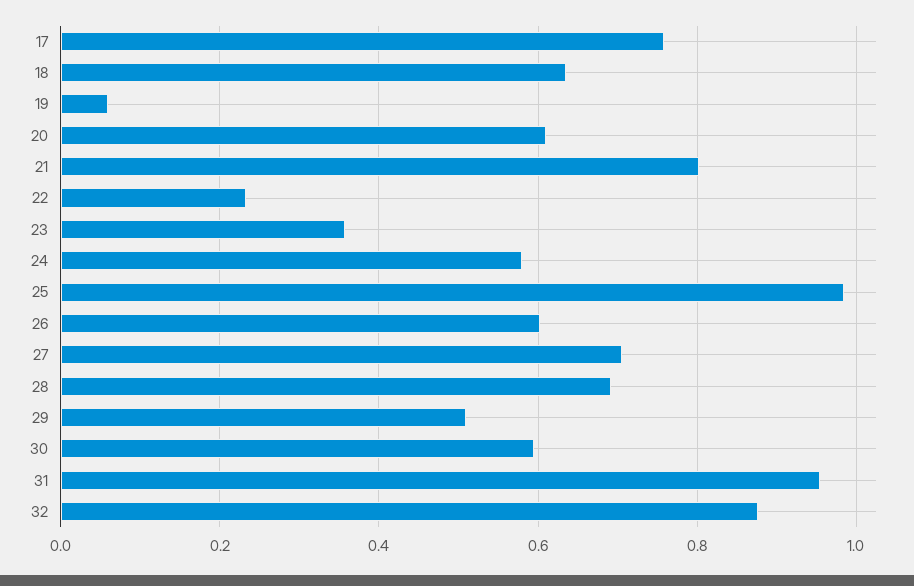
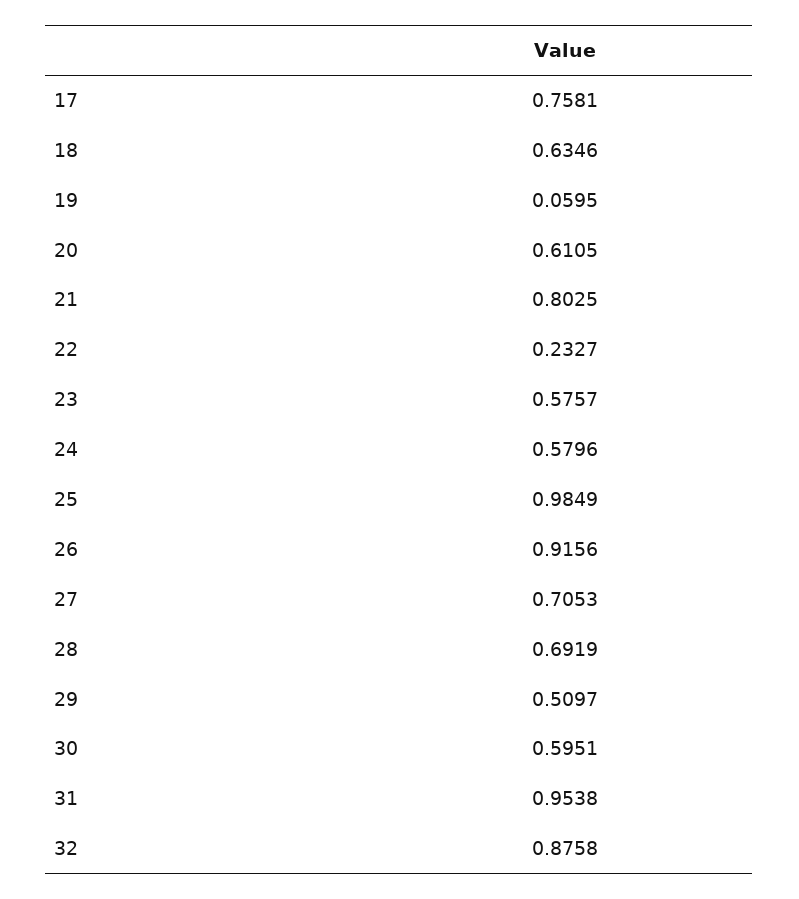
23: 0.36 -> 0.5757
26: 0.6 -> 0.9156

